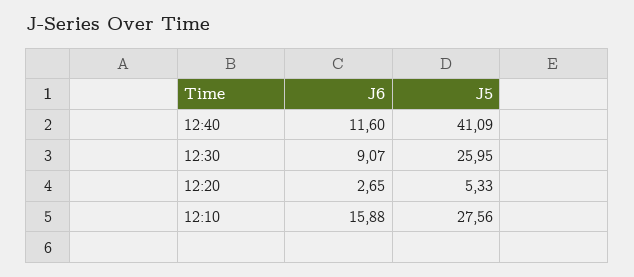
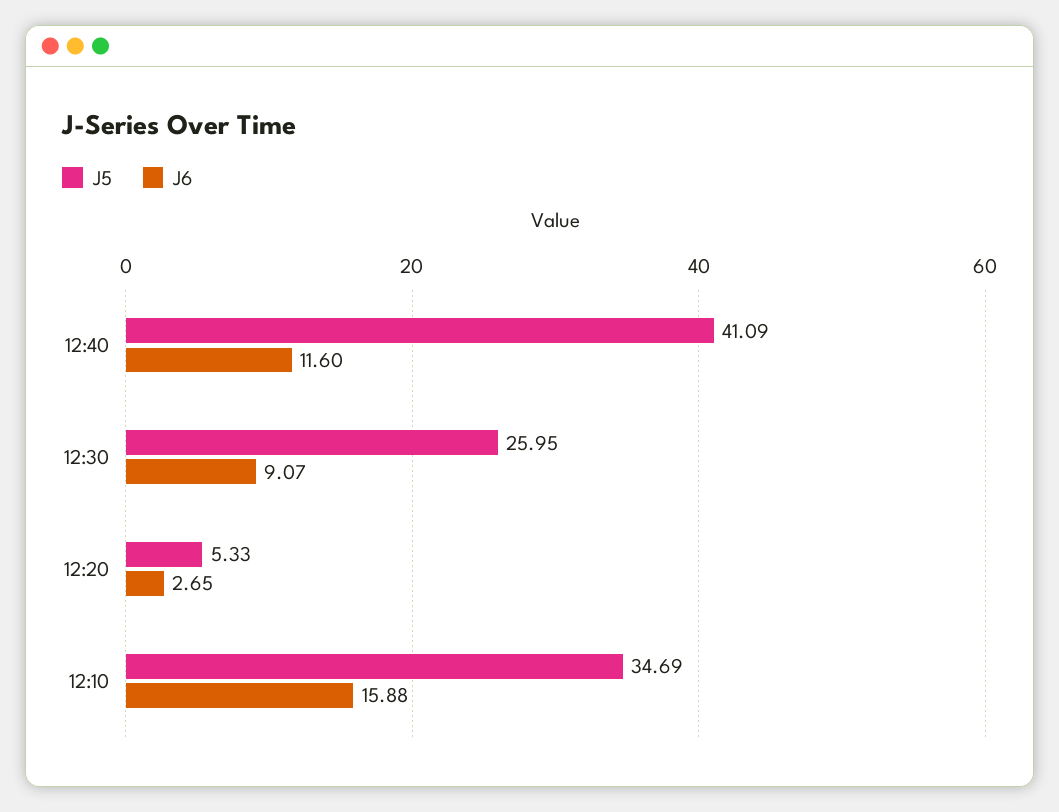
J5, 12:10: 27.56 -> 34.69

